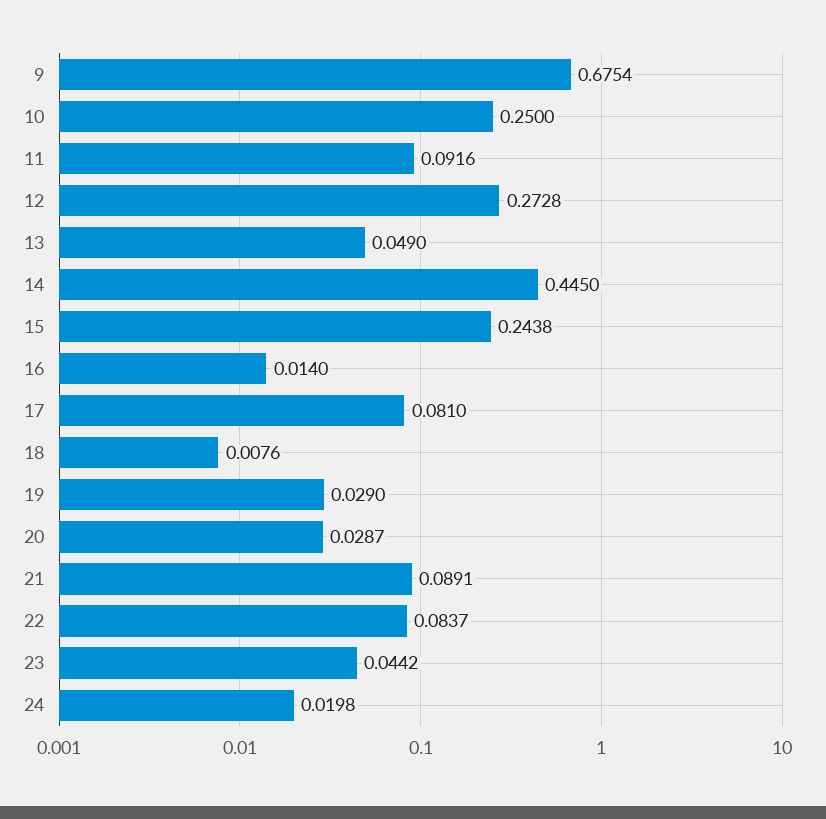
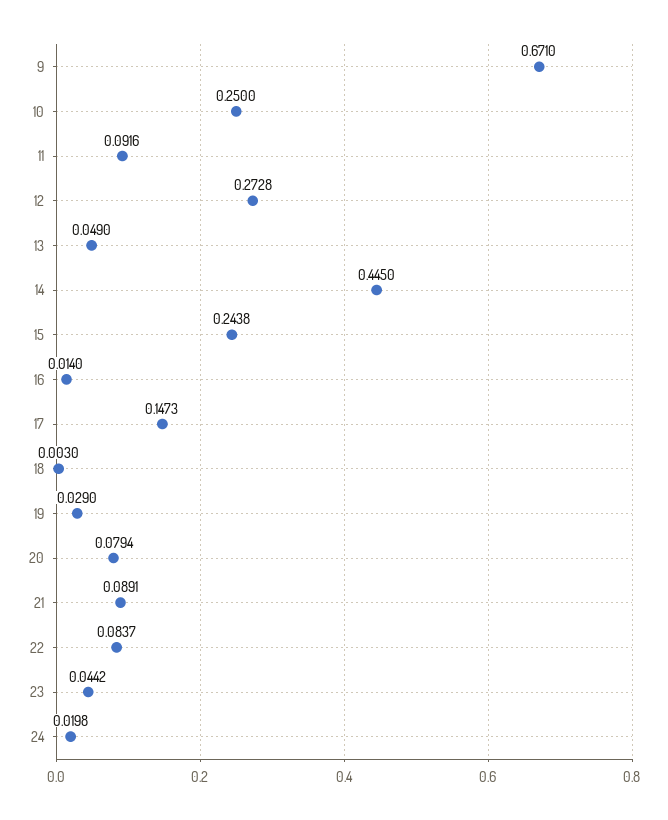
9: 0.6754 -> 0.671
17: 0.081 -> 0.1473
18: 0.0076 -> 0.003
20: 0.0287 -> 0.0794

